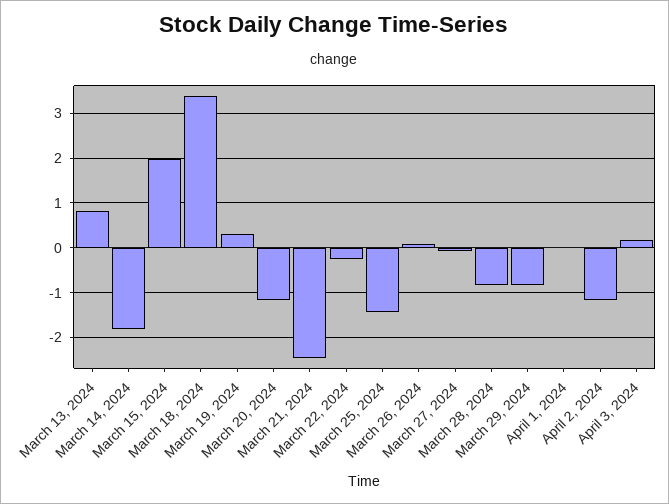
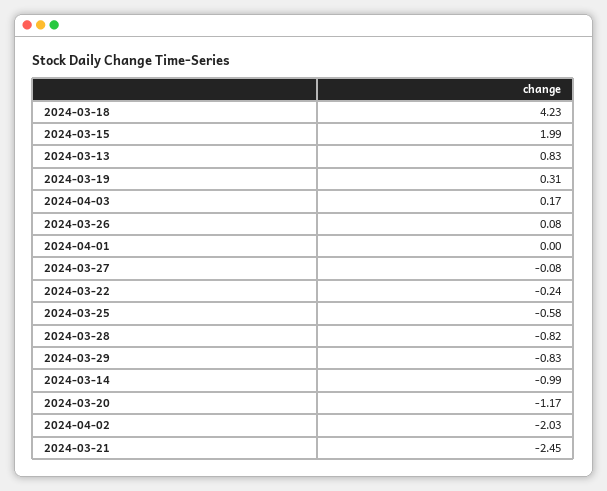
March 14, 2024: -1.8 -> -0.99
March 18, 2024: 3.4 -> 4.23
March 25, 2024: -1.4 -> -0.58
April 2, 2024: -1.2 -> -2.03

